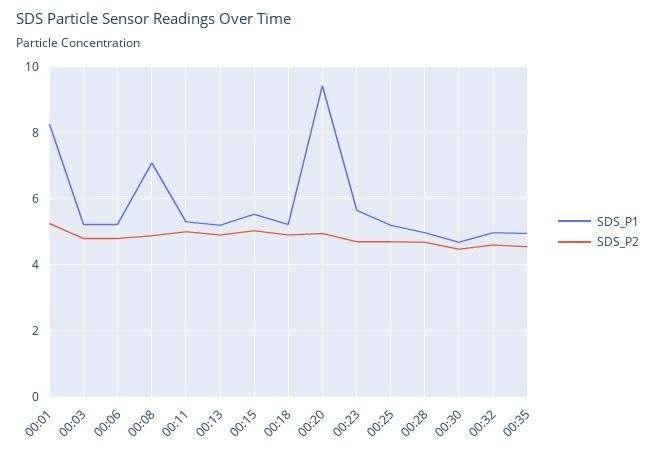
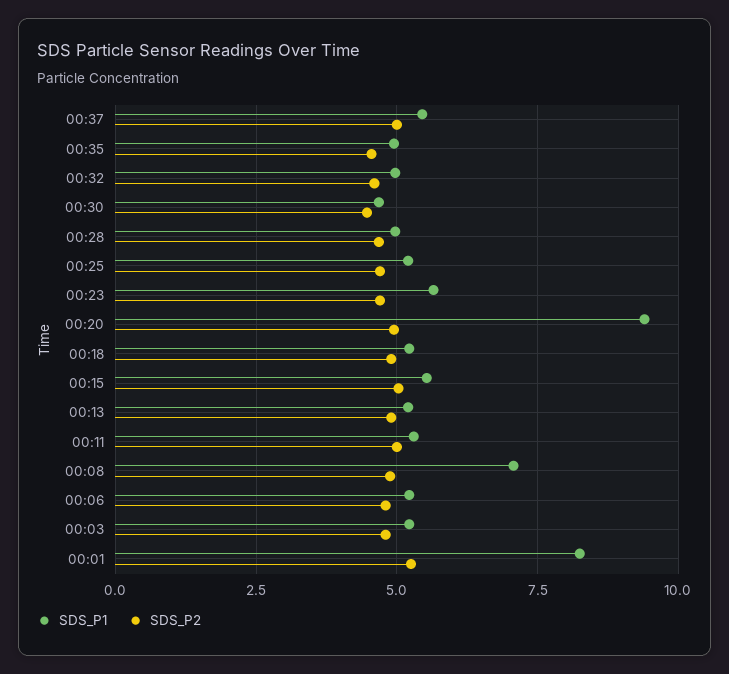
SDS_P1, 00:37: none -> 5.5
SDS_P2, 00:37: none -> 5

